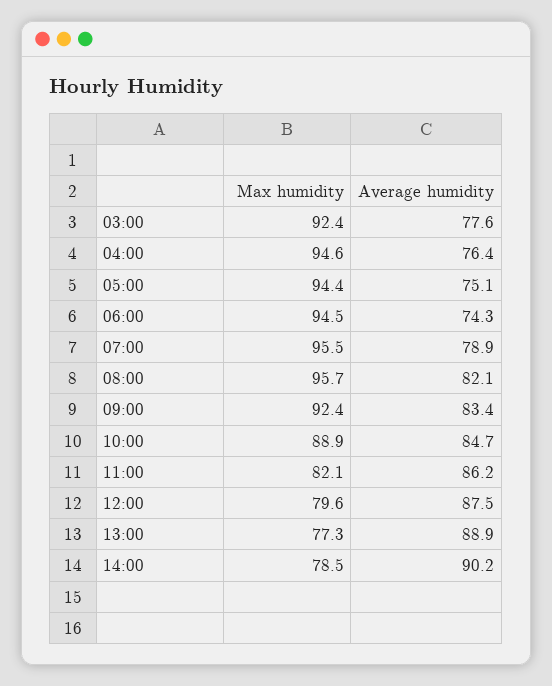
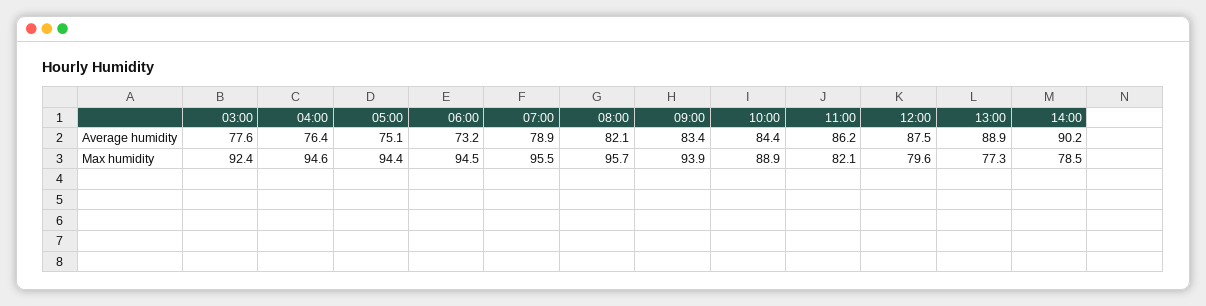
Average humidity, 06:00: 74.3 -> 73.2
Max humidity, 09:00: 92.4 -> 93.9
Average humidity, 10:00: 84.7 -> 84.4

